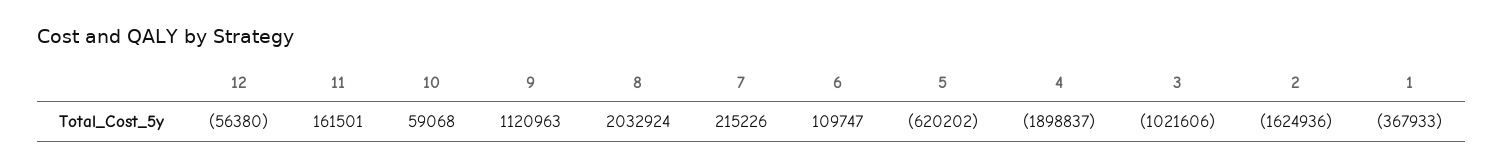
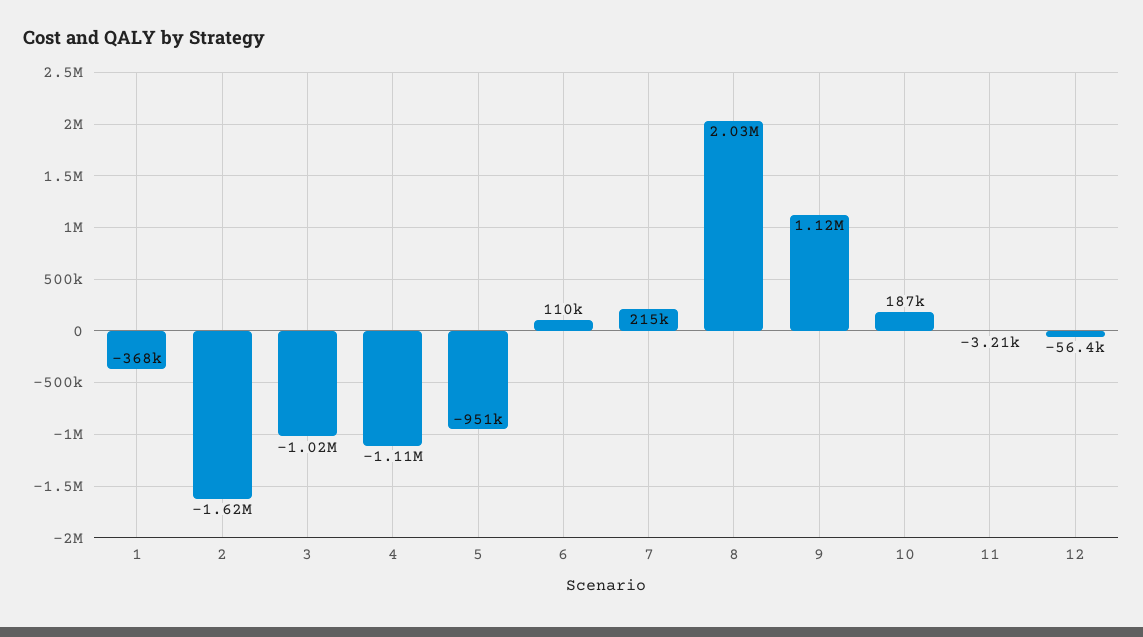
11: 161501 -> -3210
10: 59068 -> 187000
5: -620202 -> -951000
4: -1898837 -> -1110000

